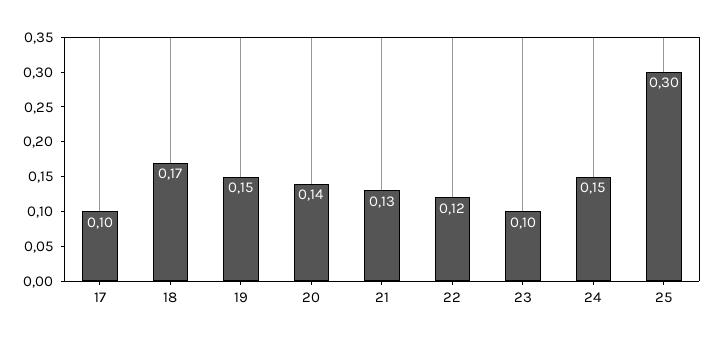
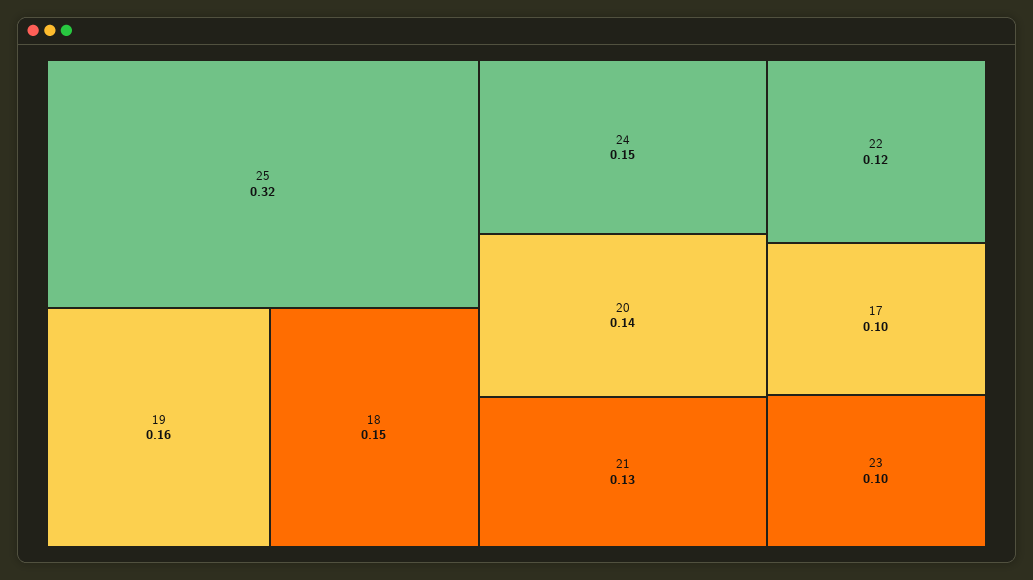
18: 0.17 -> 0.15
19: 0.15 -> 0.16
25: 0.3 -> 0.32

